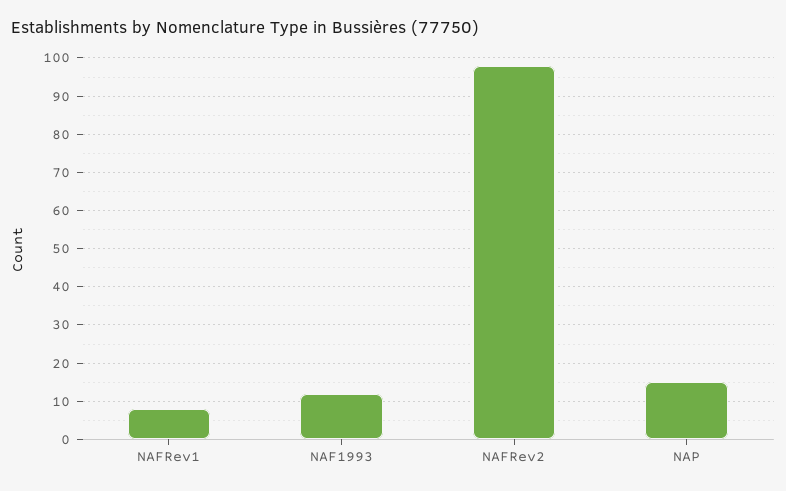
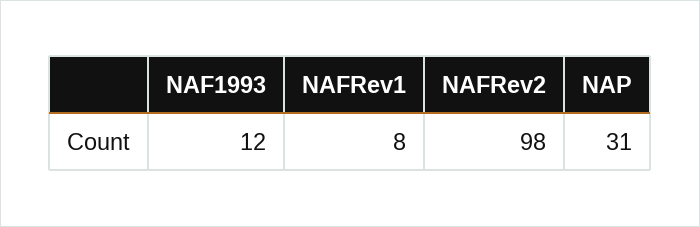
NAP: 15 -> 31

